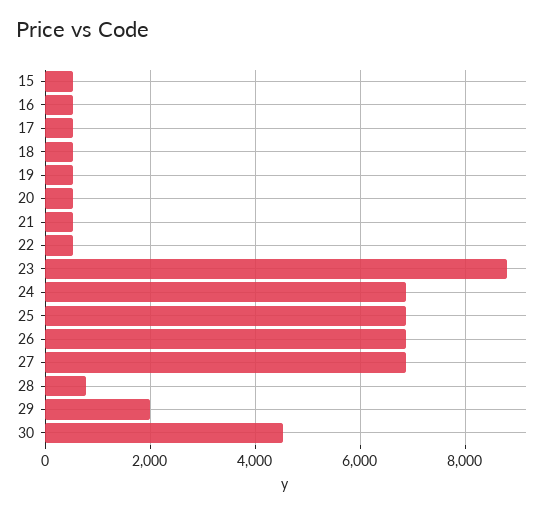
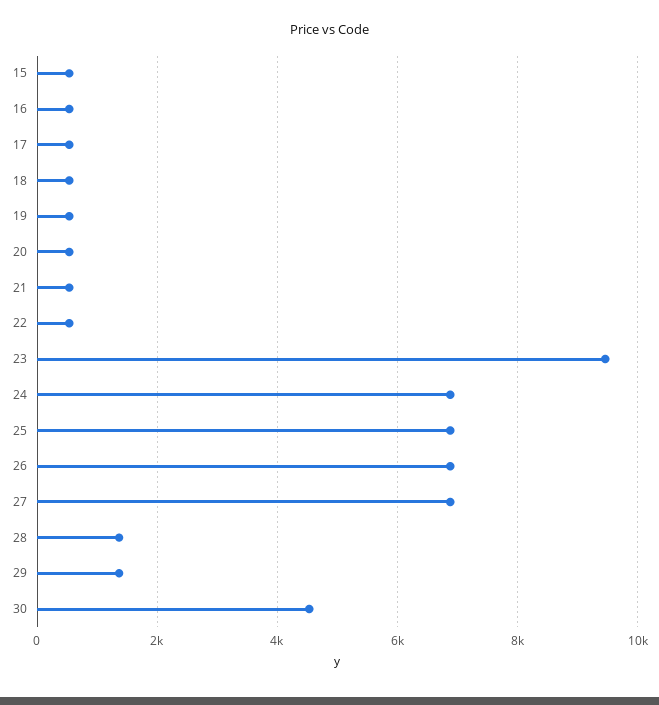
23: 8800 -> 9400
28: 800 -> 1400
29: 2000 -> 1400

